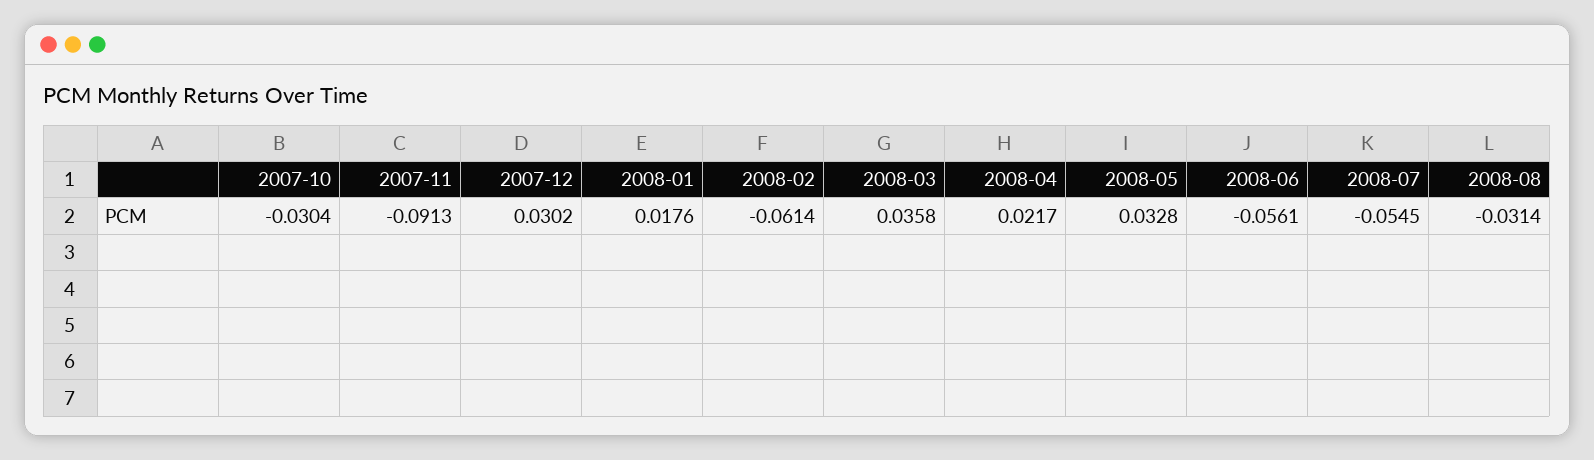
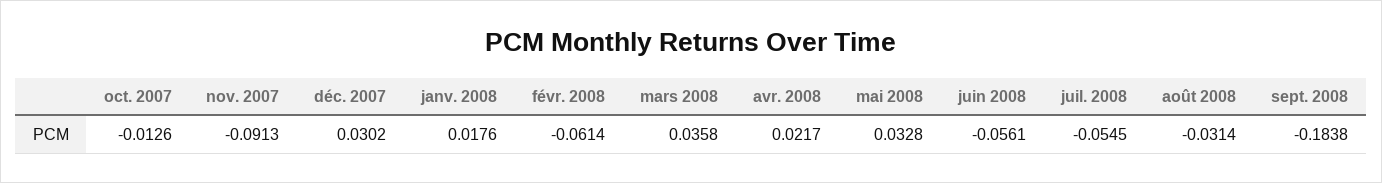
2007-10: -0.0304 -> -0.0126
sept. 2008: none -> -0.1838

